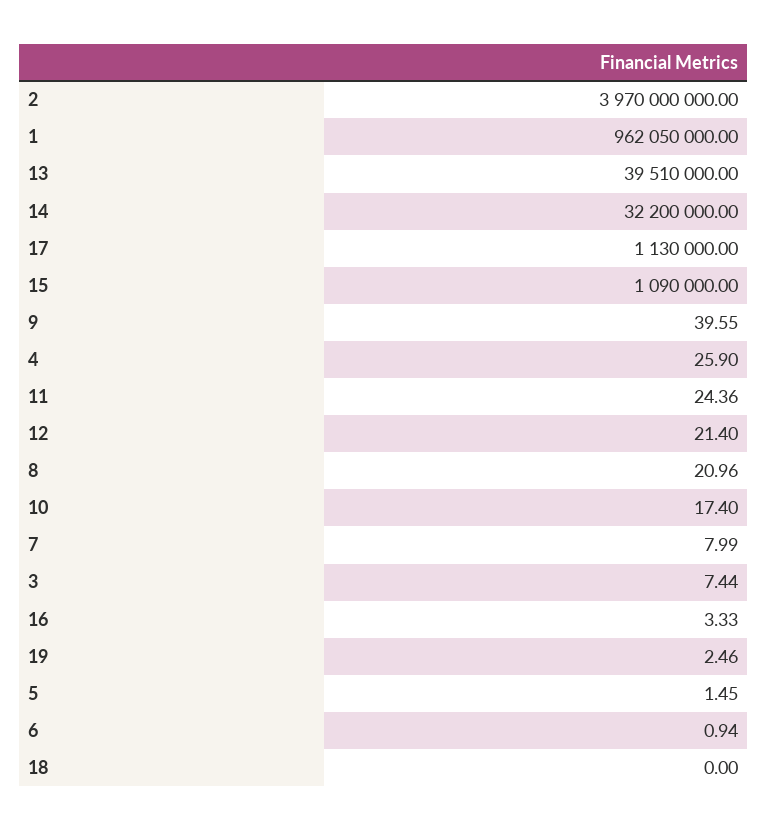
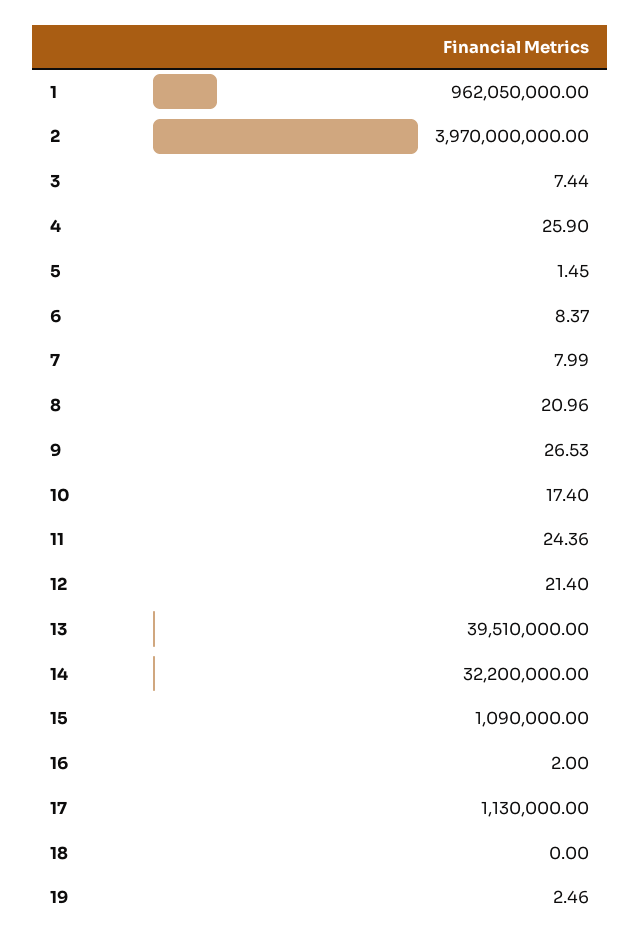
9: 39.55 -> 26.53
16: 3.33 -> 2
6: 0.94 -> 8.37

